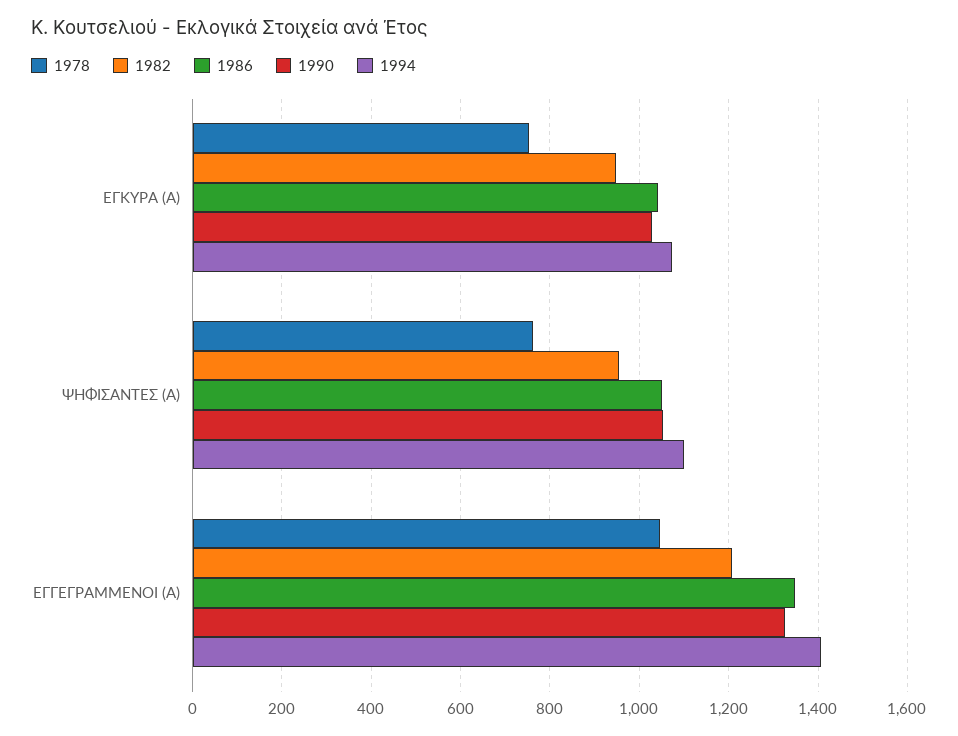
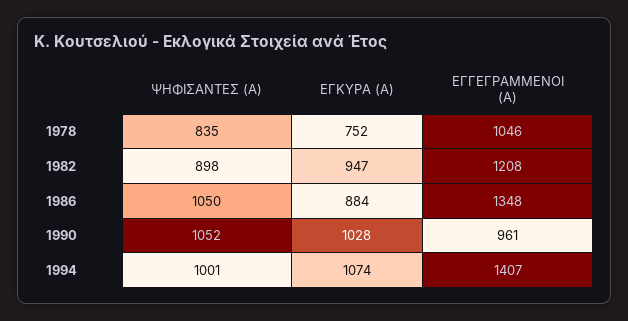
1986, ΕΓΚΥΡΑ (Α): 1040 -> 884
1978, ΨΗΦΙΣΑΝΤΕΣ (Α): 760 -> 835
1982, ΨΗΦΙΣΑΝΤΕΣ (Α): 960 -> 898
1994, ΨΗΦΙΣΑΝΤΕΣ (Α): 1100 -> 1001
1990, ΕΓΓΕΓΡΑΜΜΕΝΟΙ (Α): 1320 -> 961

